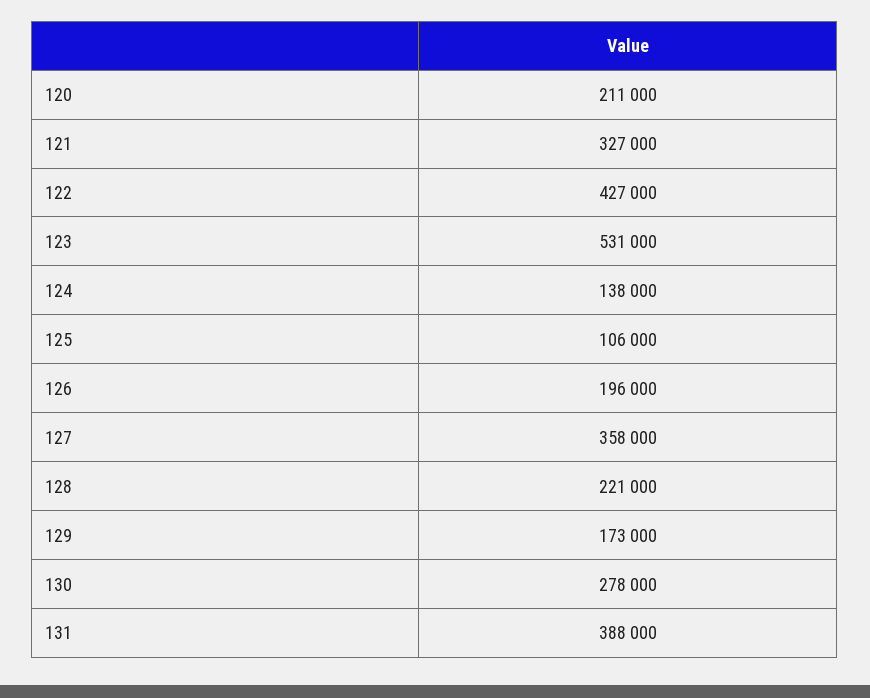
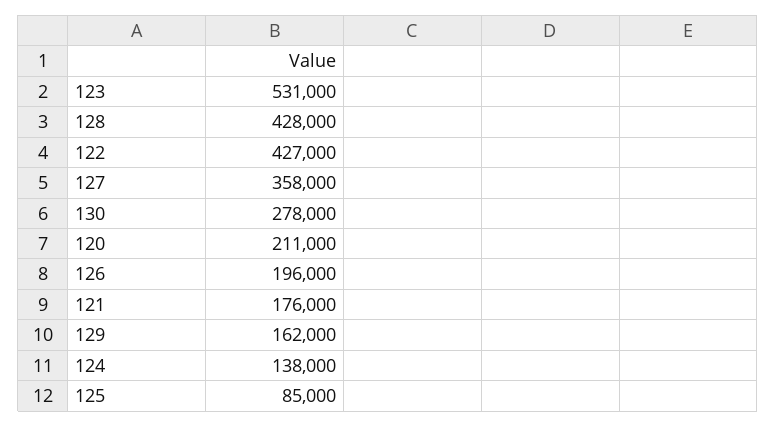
121: 327000 -> 176000
125: 106000 -> 85000
128: 221000 -> 428000
129: 173000 -> 162000
131: 388000 -> none

